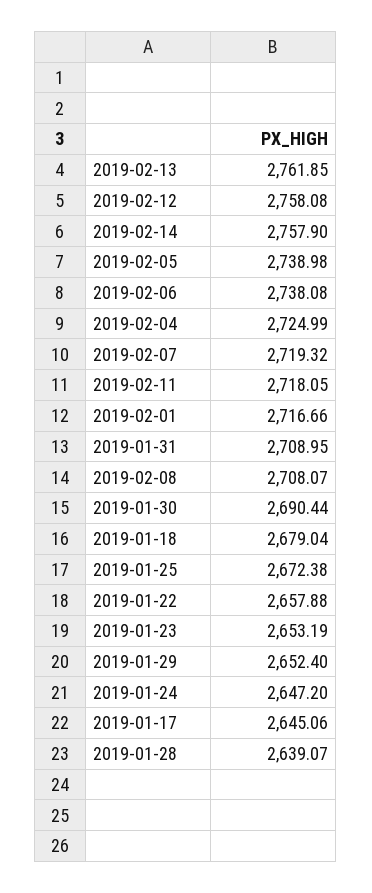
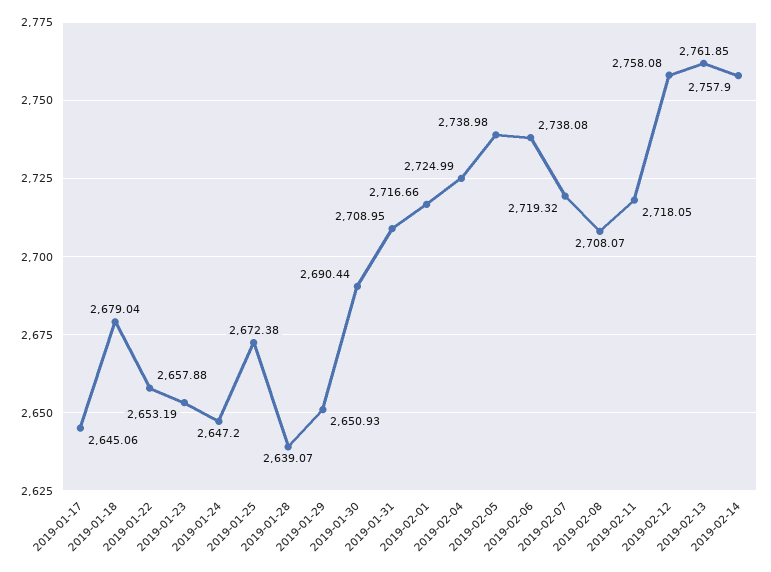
2019-01-29: 2652.4 -> 2650.93

